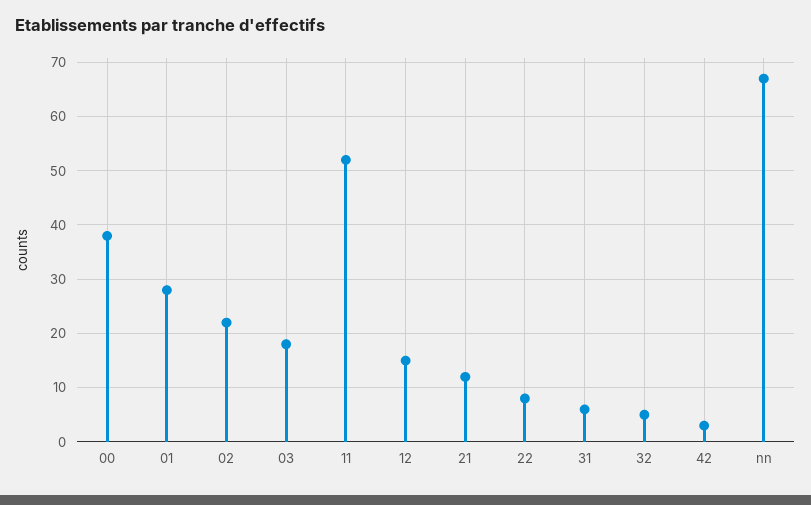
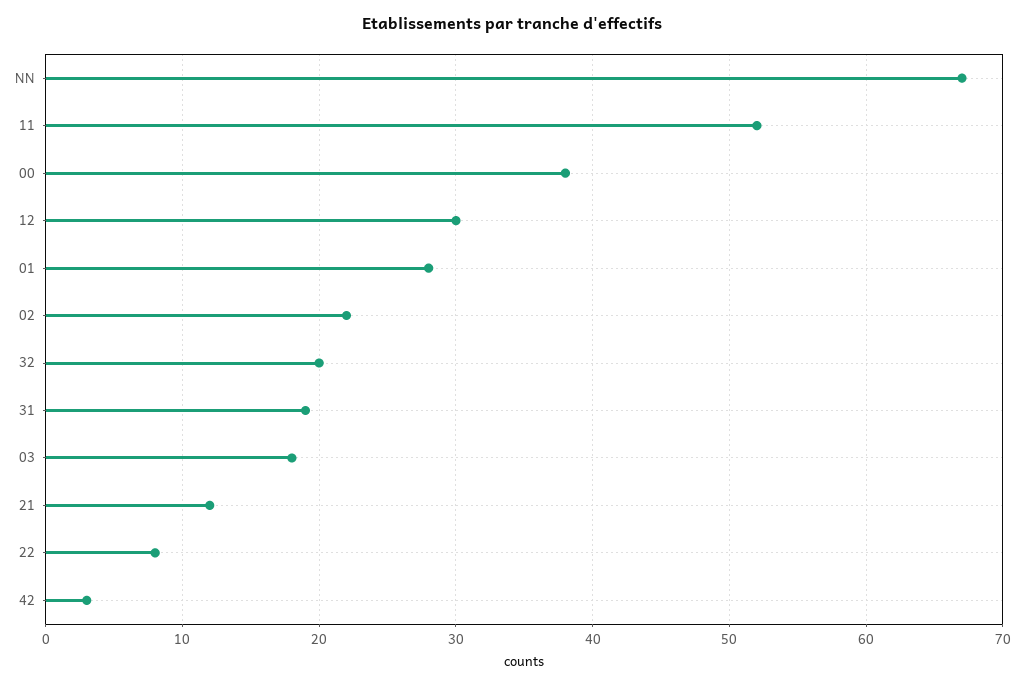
12: 15 -> 30
31: 5 -> 19
32: 5 -> 20

